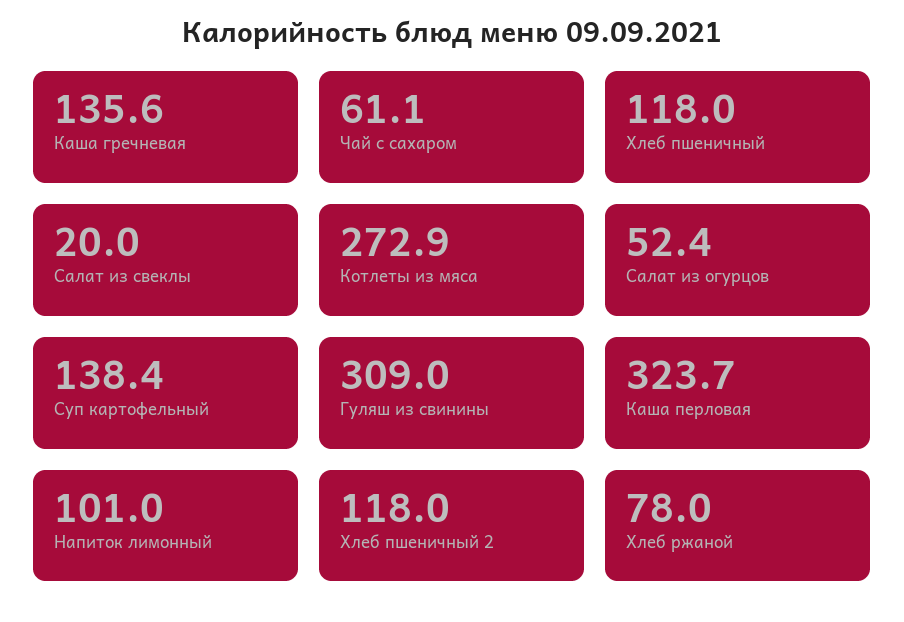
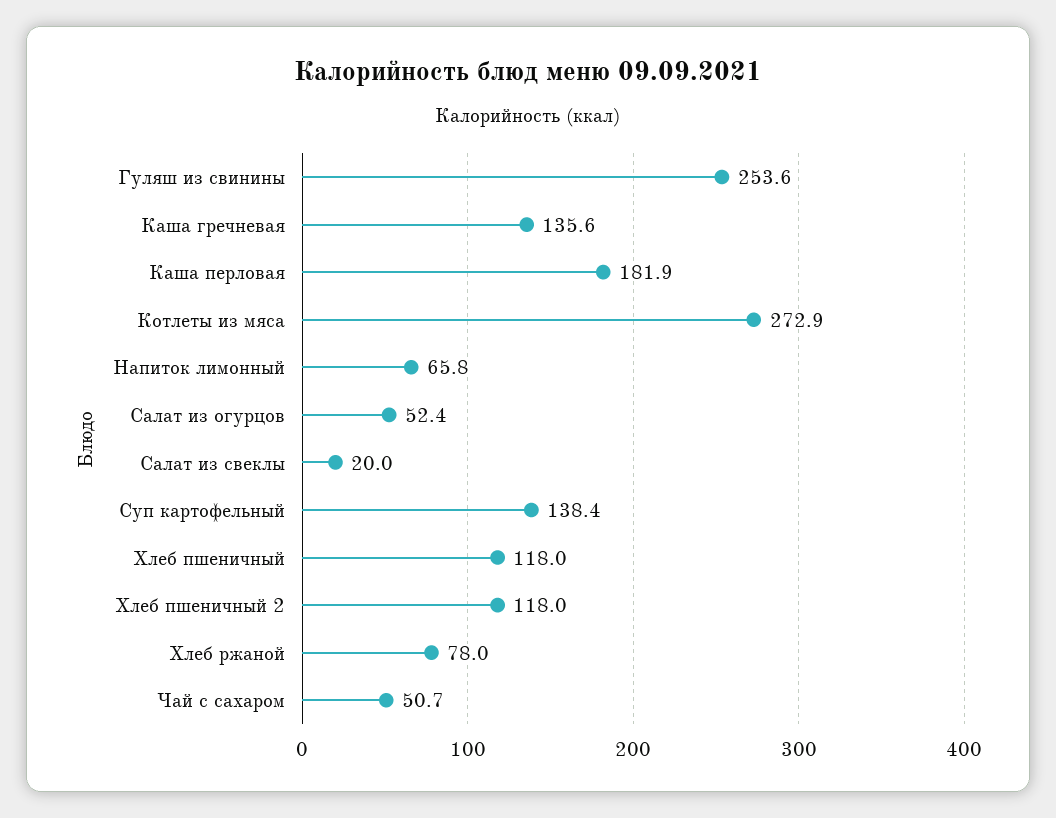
Чай с сахаром: 61.1 -> 50.7
Гуляш из свинины: 309 -> 253.6
Каша перловая: 323.7 -> 181.9
Напиток лимонный: 101 -> 65.8

